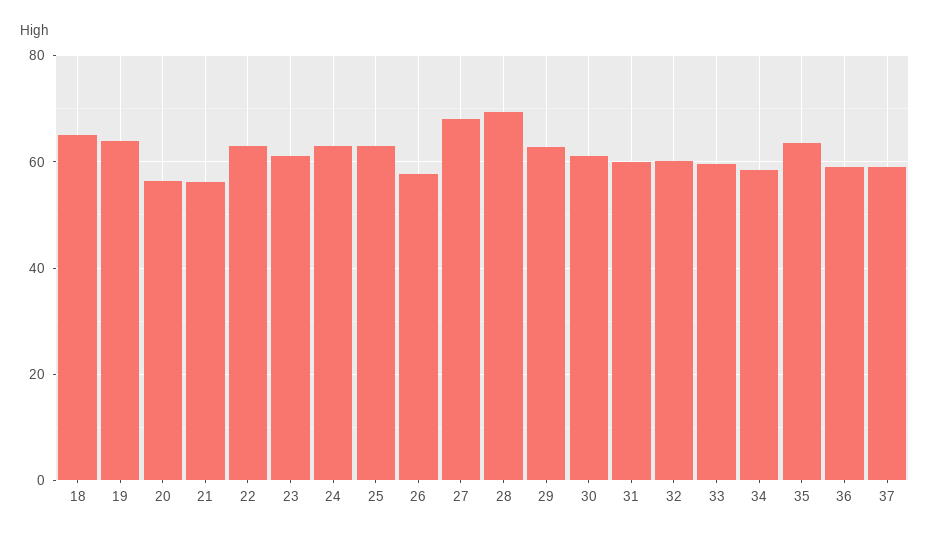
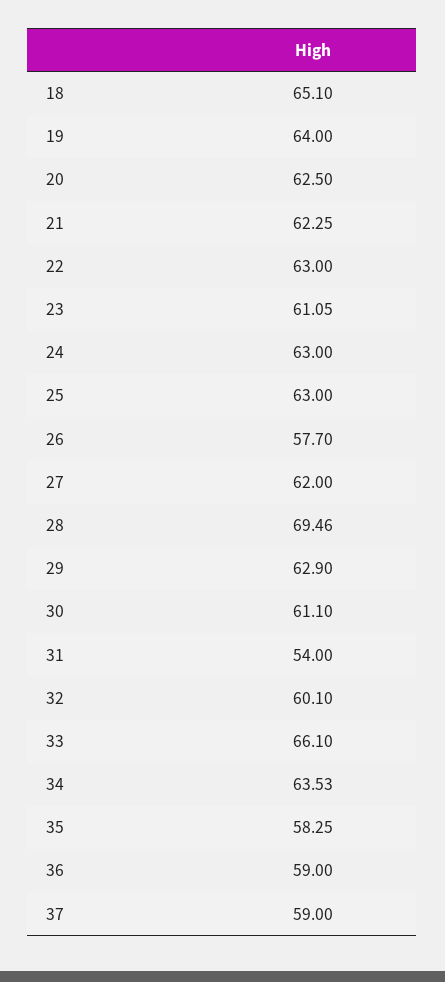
20: 56 -> 62.5
21: 56 -> 62.25
27: 68 -> 62
31: 60 -> 54
33: 60 -> 66.1
34: 58 -> 63.53
35: 64 -> 58.25

